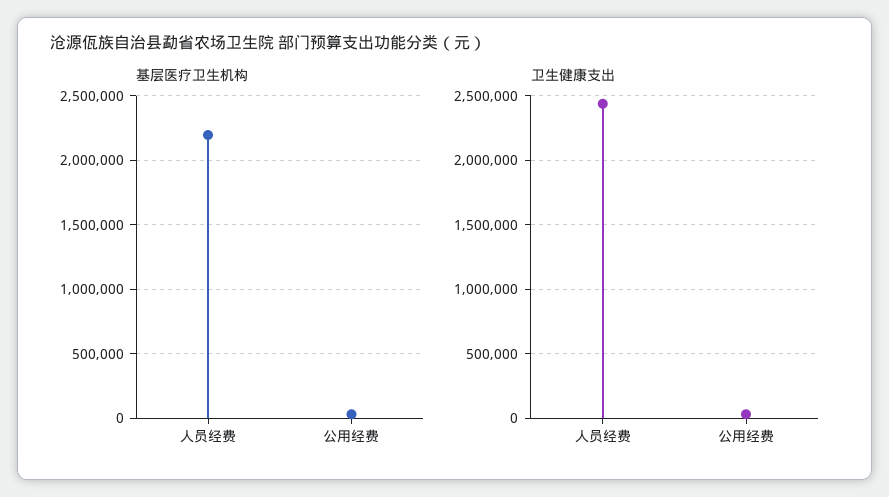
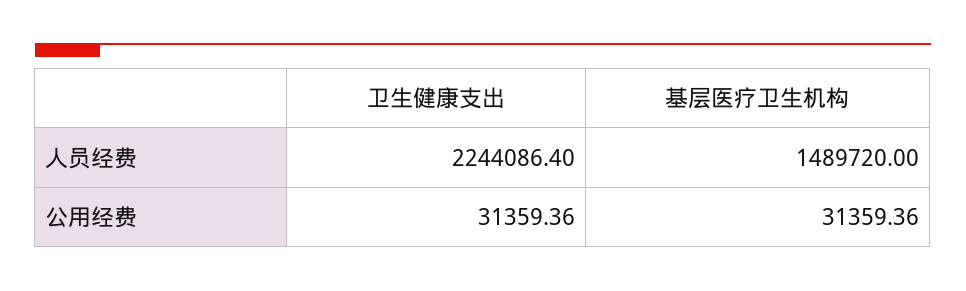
基层医疗卫生机构, 人员经费: 2200000 -> 1489720
卫生健康支出, 人员经费: 2450000 -> 2244086.4

